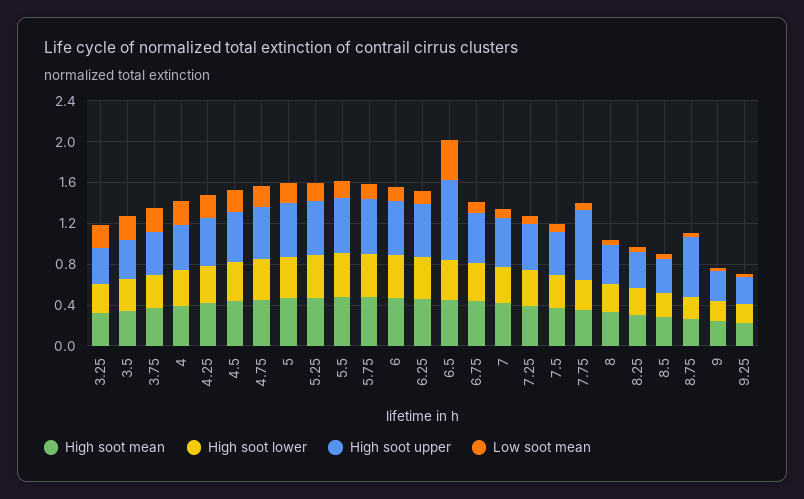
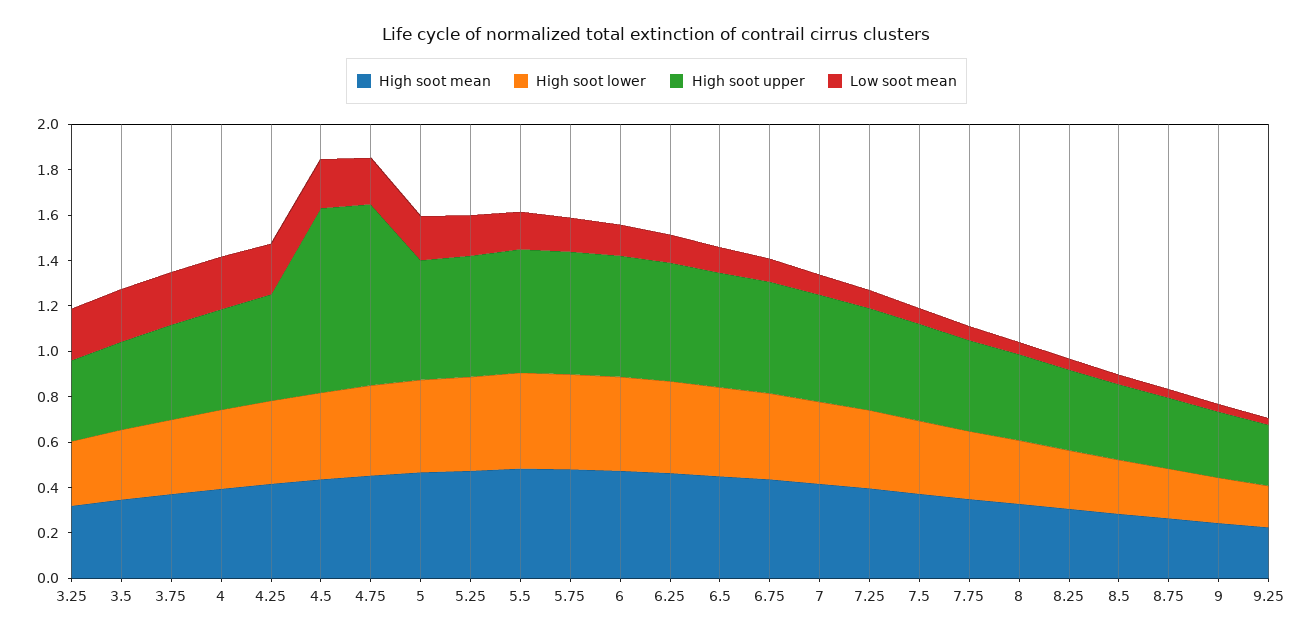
High soot upper, 4.5: 0.5 -> 0.8
High soot upper, 4.75: 0.5 -> 0.8
High soot upper, 6.5: 0.8 -> 0.5
Low soot mean, 6.5: 0.4 -> 0.1
High soot upper, 7.75: 0.7 -> 0.4
High soot upper, 8.75: 0.6 -> 0.3

